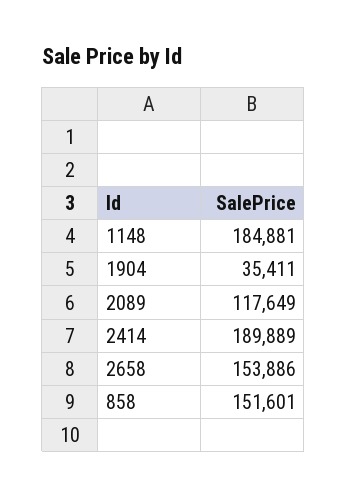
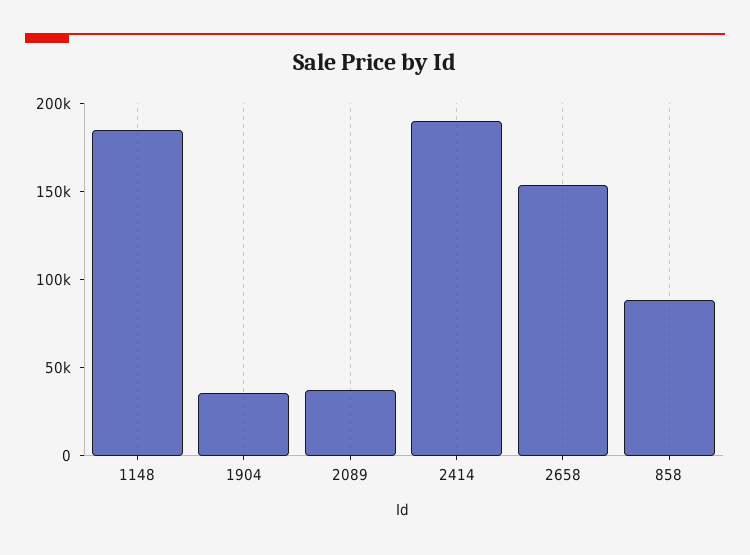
2089: 117649 -> 40000
858: 151601 -> 90000

